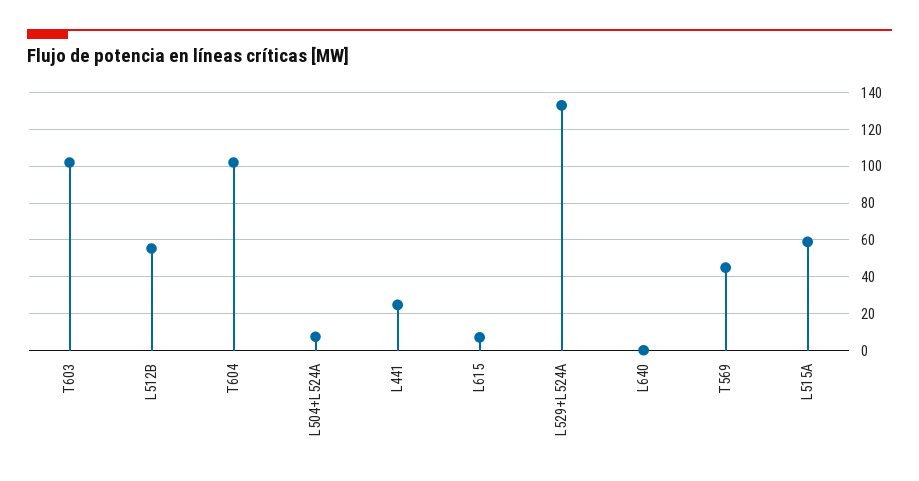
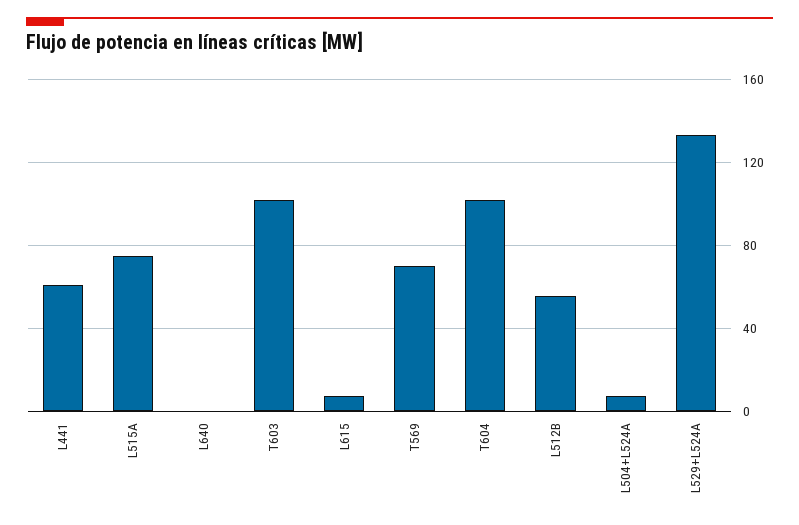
L441: 25 -> 60
T569: 45 -> 70
L515A: 60 -> 75

